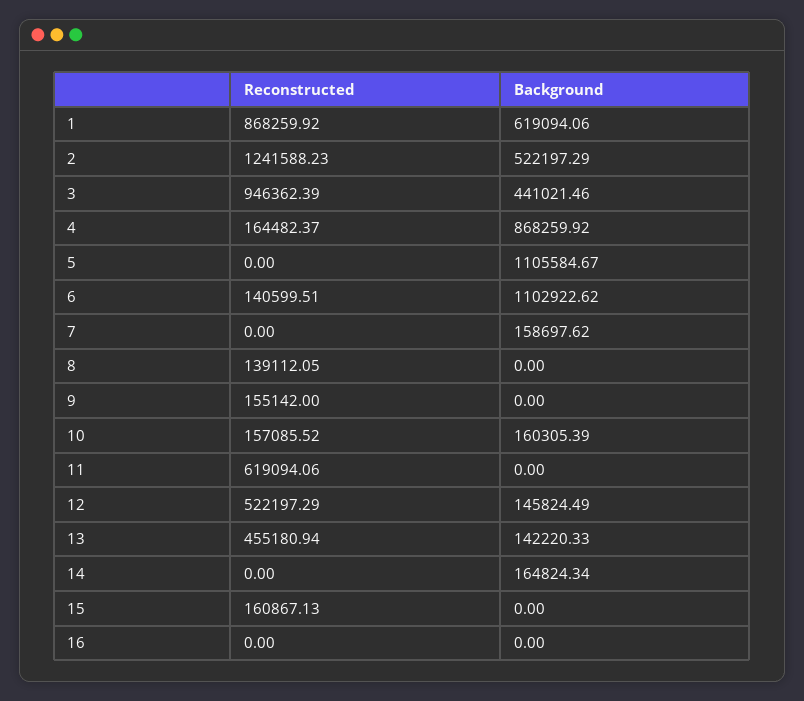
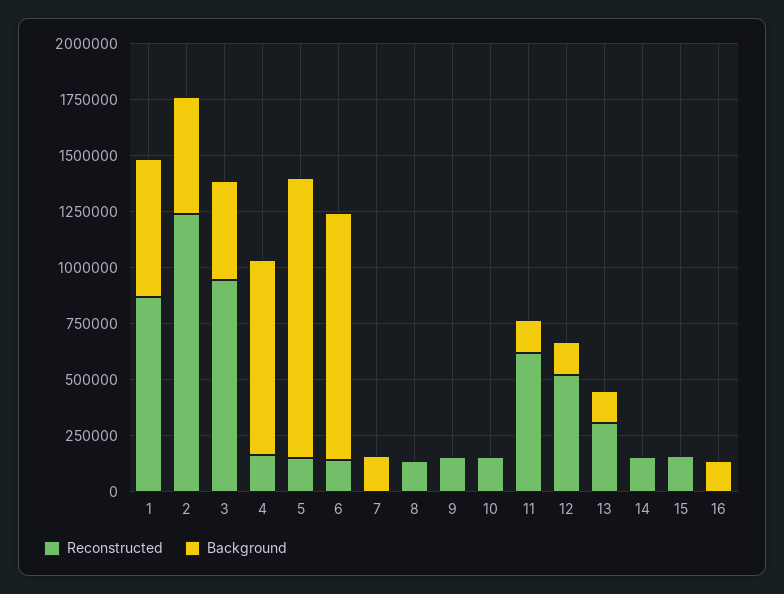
Reconstructed, 5: 0 -> 150000
Background, 5: 1105584.67 -> 1250000
Background, 10: 160305.39 -> 0
Background, 11: 0 -> 150000
Reconstructed, 13: 455180.94 -> 300000
Reconstructed, 14: 0 -> 150000
Background, 14: 164824.34 -> 0
Background, 16: 0 -> 150000

